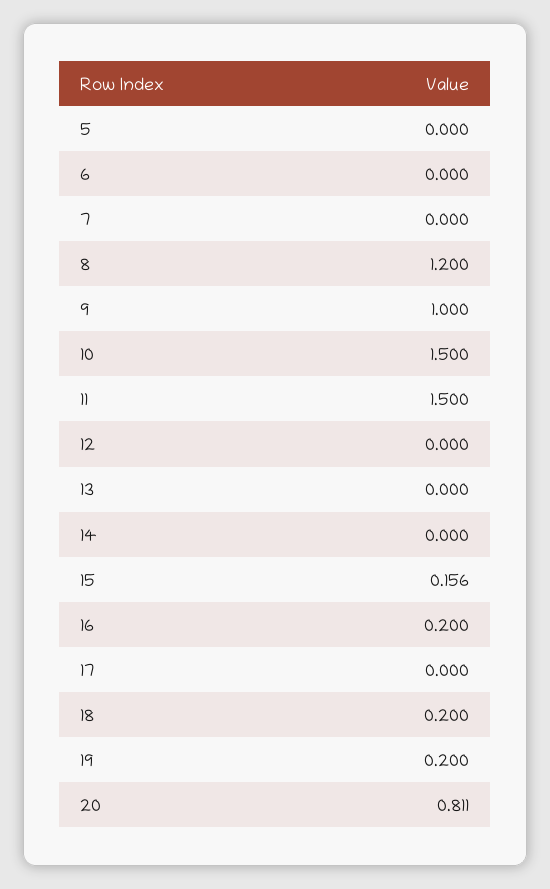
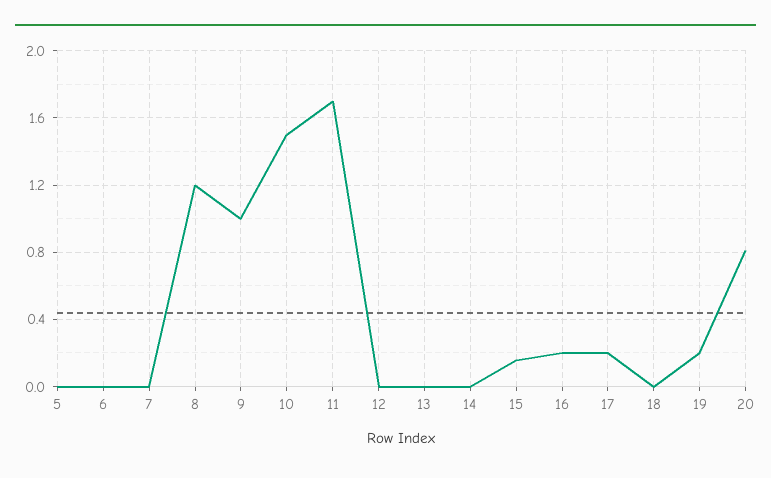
11: 1.5 -> 1.7
17: 0 -> 0.2
18: 0.2 -> 0

